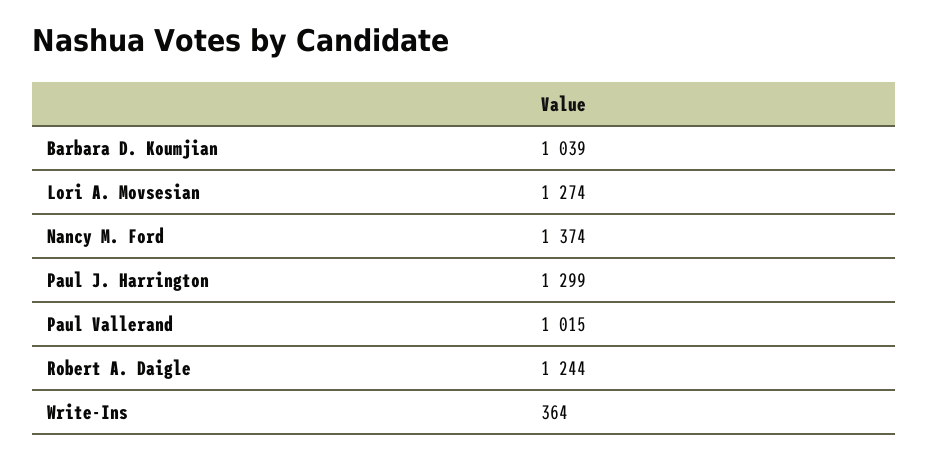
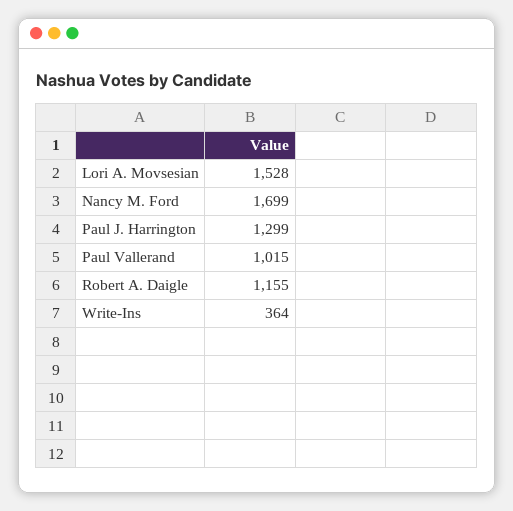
Barbara D. Koumjian: 1039 -> none
Lori A. Movsesian: 1274 -> 1528
Nancy M. Ford: 1374 -> 1699
Robert A. Daigle: 1244 -> 1155

